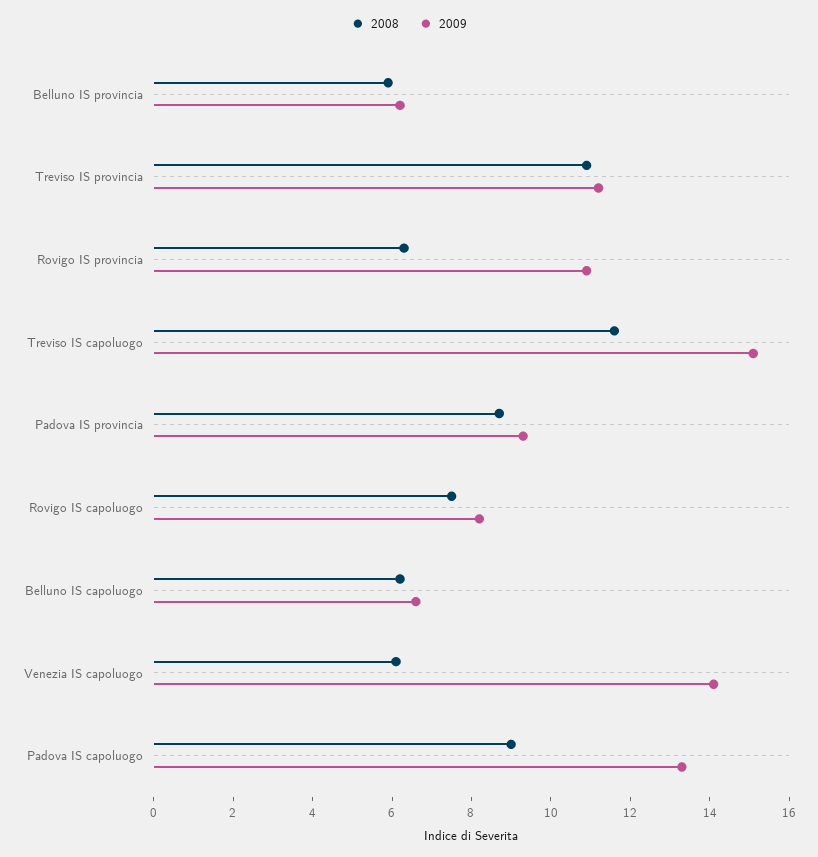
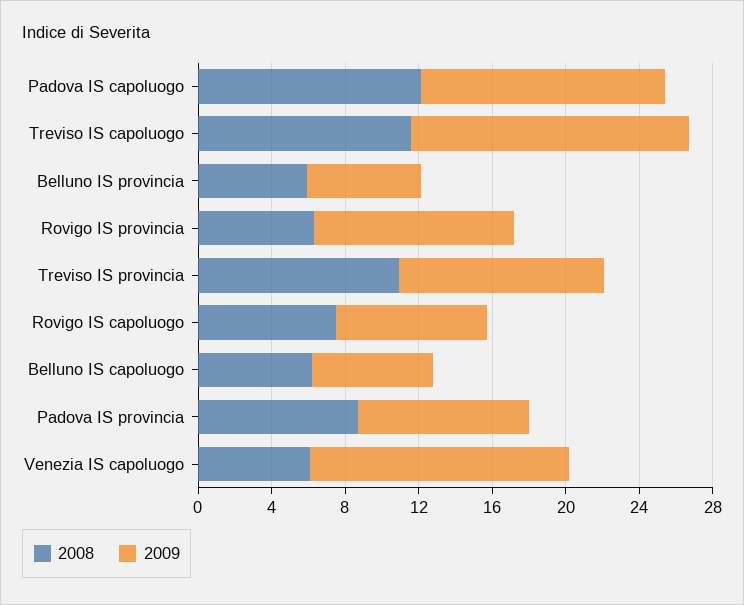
2008, Padova IS capoluogo: 9 -> 12

